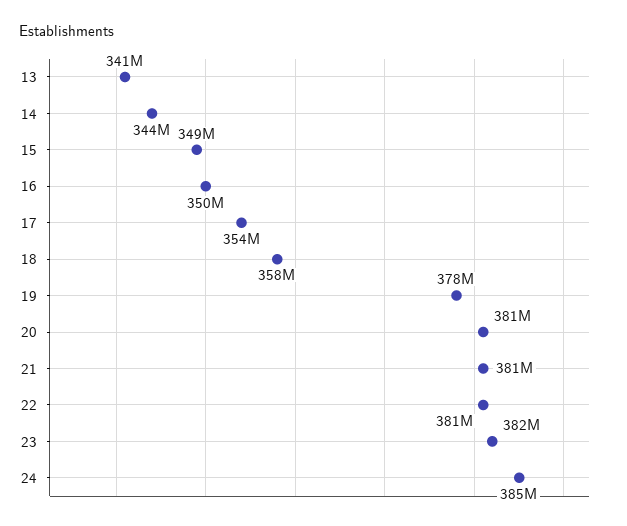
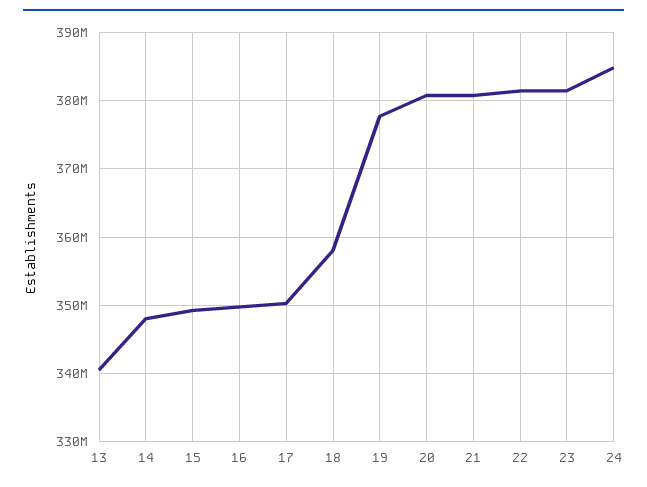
14: 344000000 -> 348000000
17: 354000000 -> 350000000

